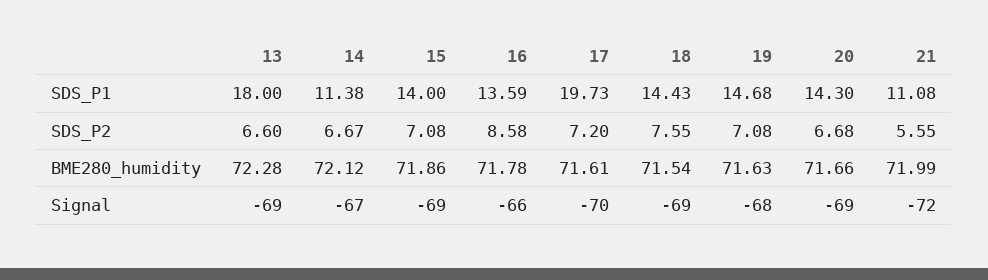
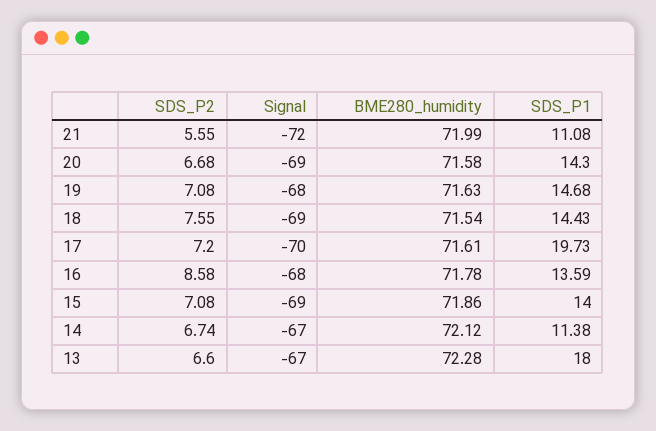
14, SDS_P2: 6.67 -> 6.74
20, BME280_humidity: 71.66 -> 71.58
13, Signal: -69 -> -67
16, Signal: -66 -> -68

